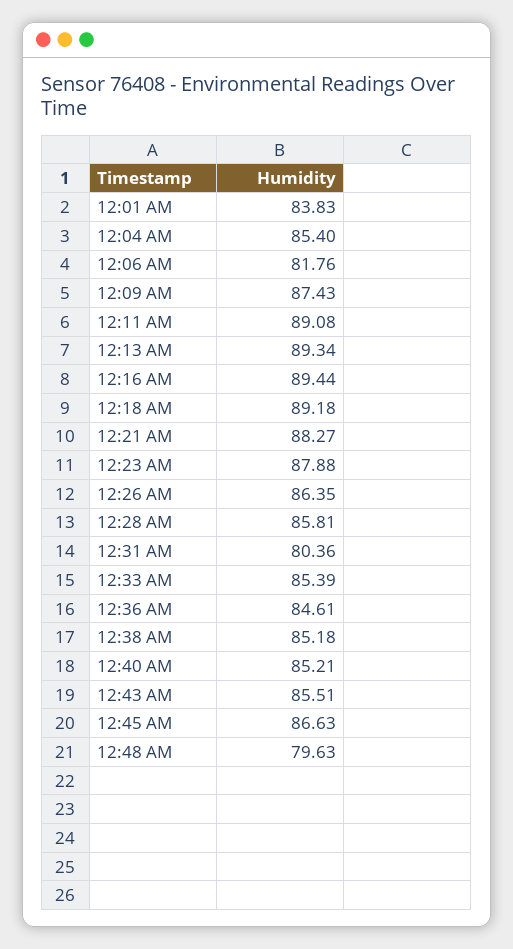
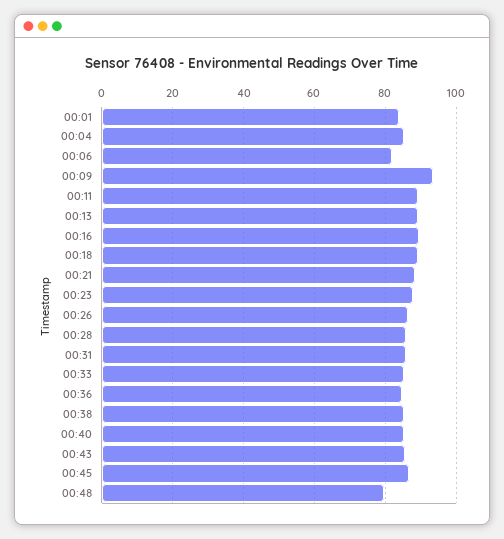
12:09 AM: 87.43 -> 94
12:31 AM: 80.36 -> 86

